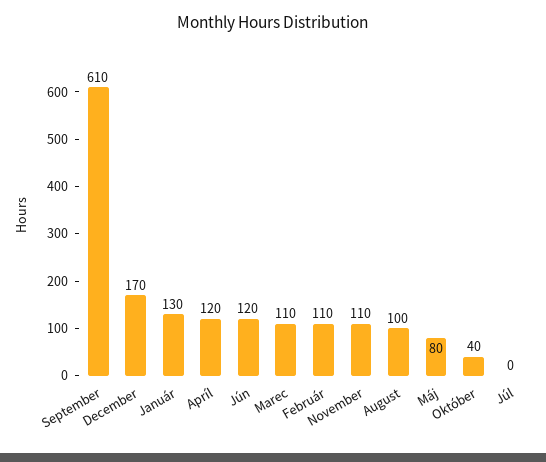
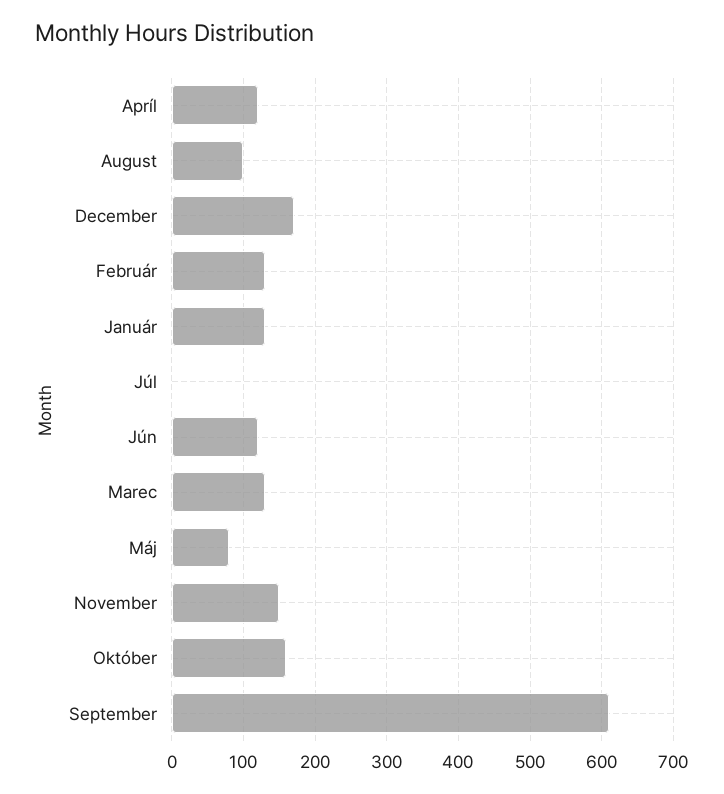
Marec: 110 -> 130
Február: 110 -> 130
November: 110 -> 150
Október: 40 -> 160

